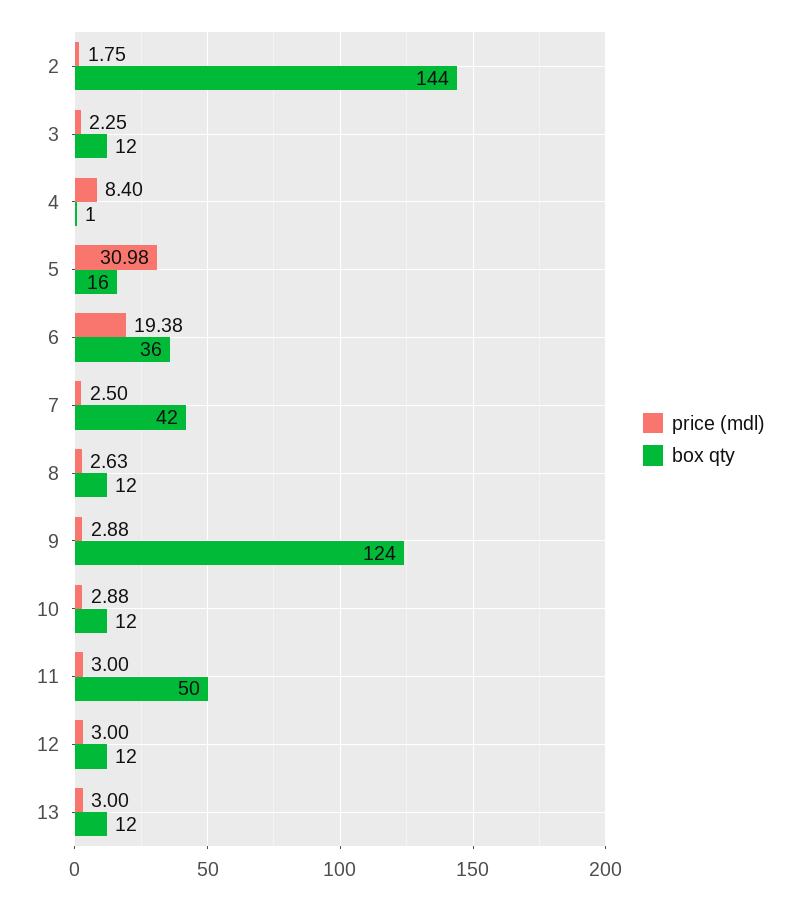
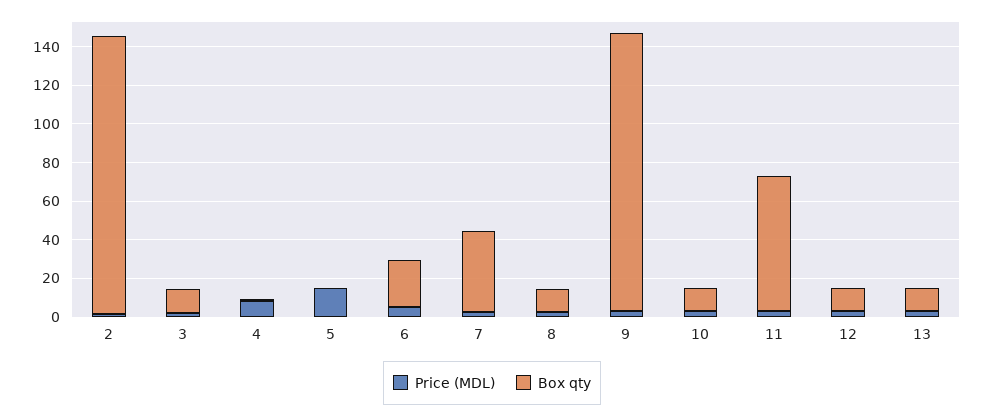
price (mdl), 5: 30.98 -> 15
box qty, 5: 16 -> 0
price (mdl), 6: 19.38 -> 5
box qty, 6: 36 -> 25
box qty, 9: 124 -> 145
box qty, 11: 50 -> 70

